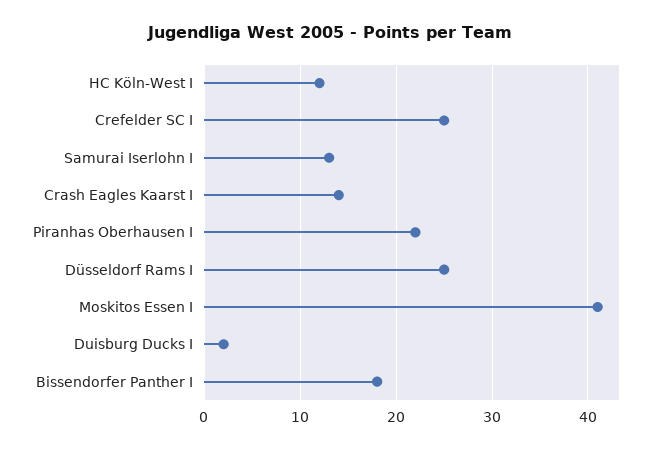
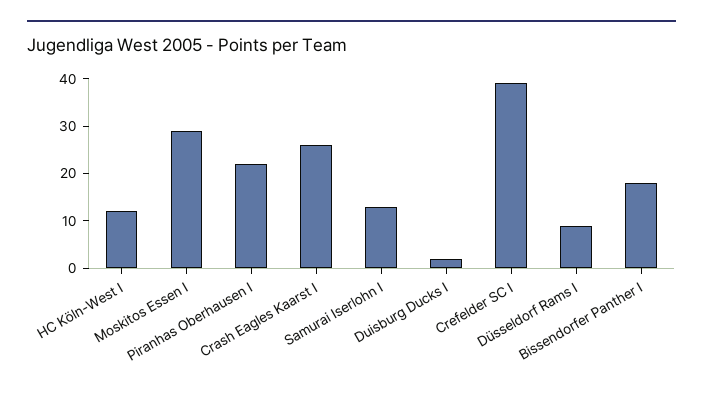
Crefelder SC I: 25 -> 40
Crash Eagles Kaarst I: 14 -> 25
Düsseldorf Rams I: 25 -> 10
Moskitos Essen I: 41 -> 30

